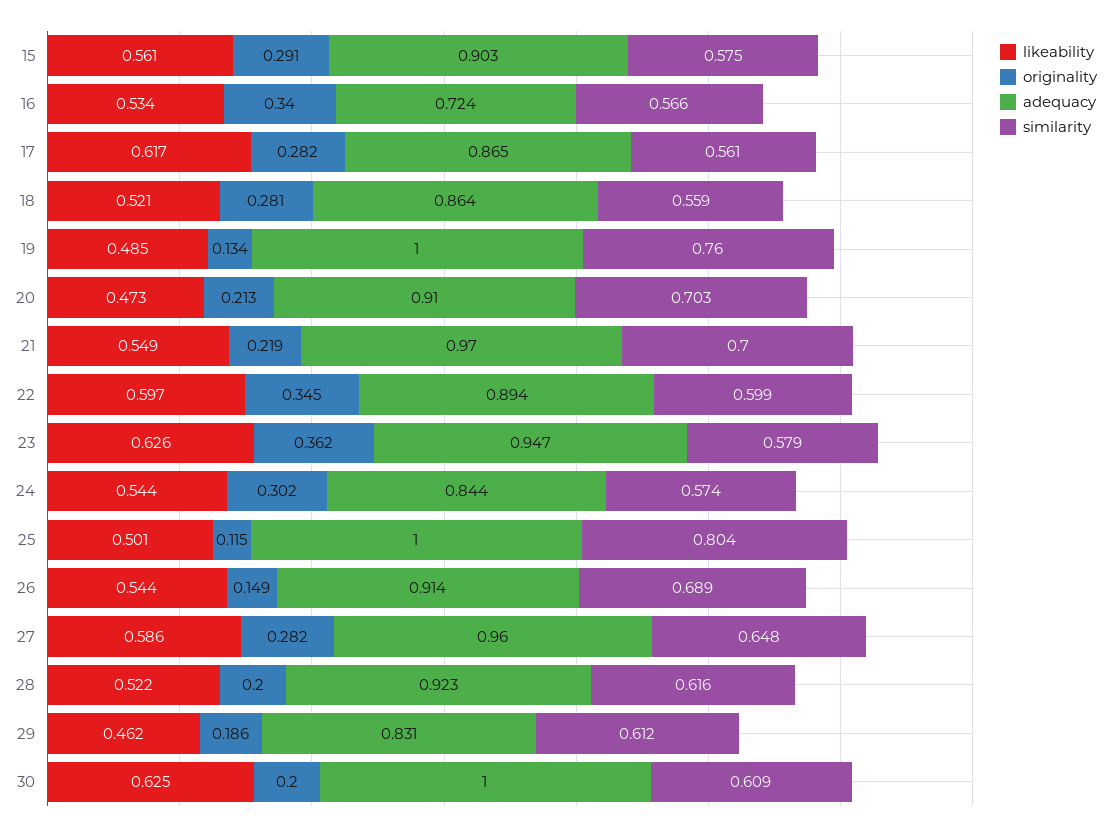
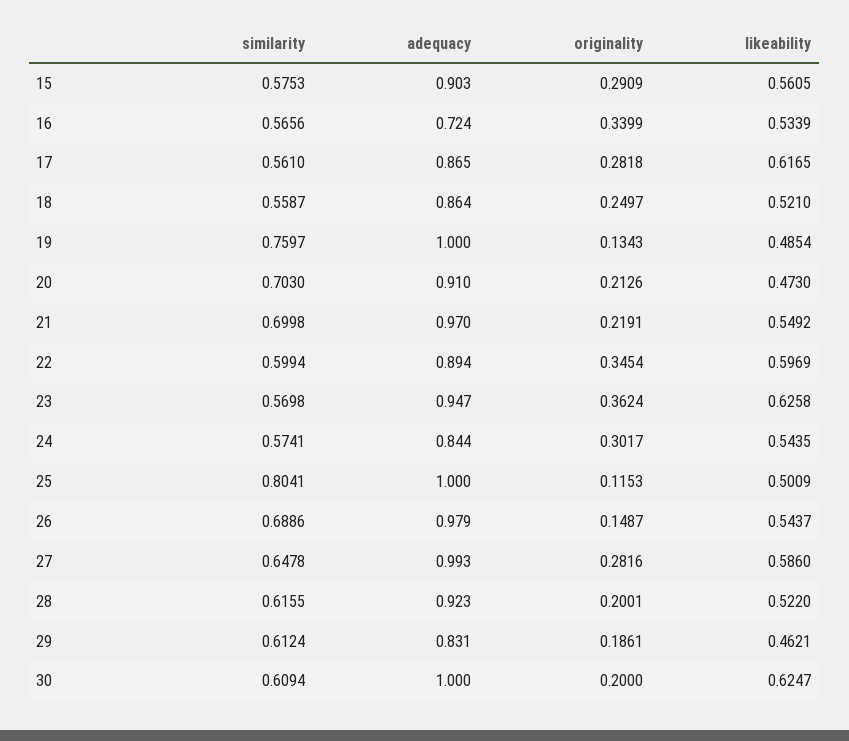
originality, 18: 0.281 -> 0.2497
similarity, 23: 0.579 -> 0.5698
adequacy, 26: 0.914 -> 0.979
adequacy, 27: 0.96 -> 0.993

